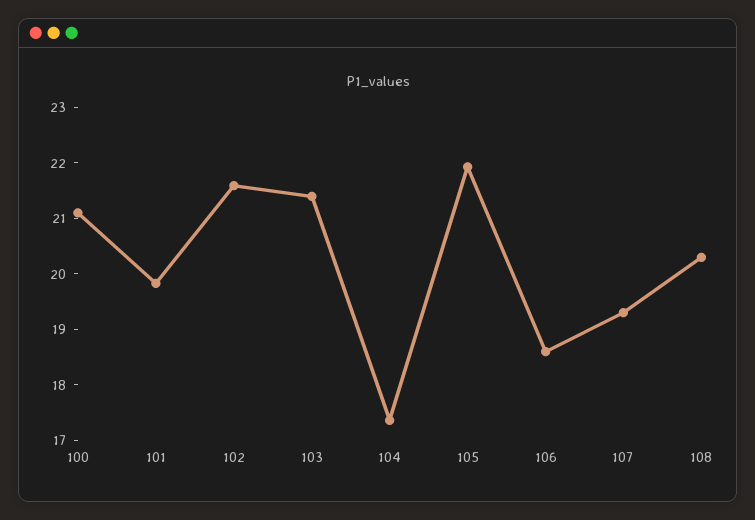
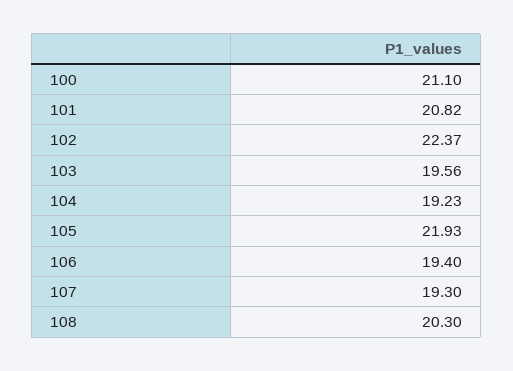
101: 19.8 -> 20.82
102: 21.6 -> 22.37
103: 21.4 -> 19.56
104: 17.4 -> 19.23
106: 18.6 -> 19.4

